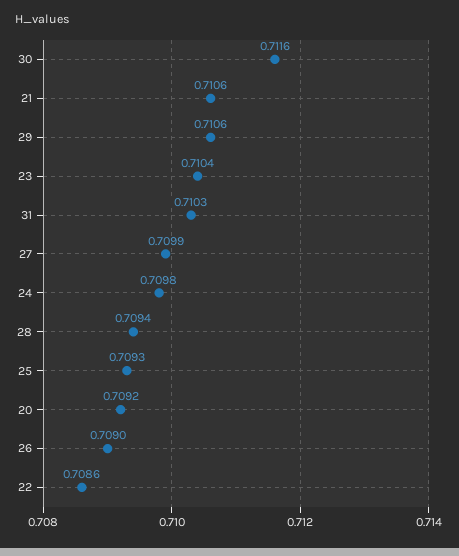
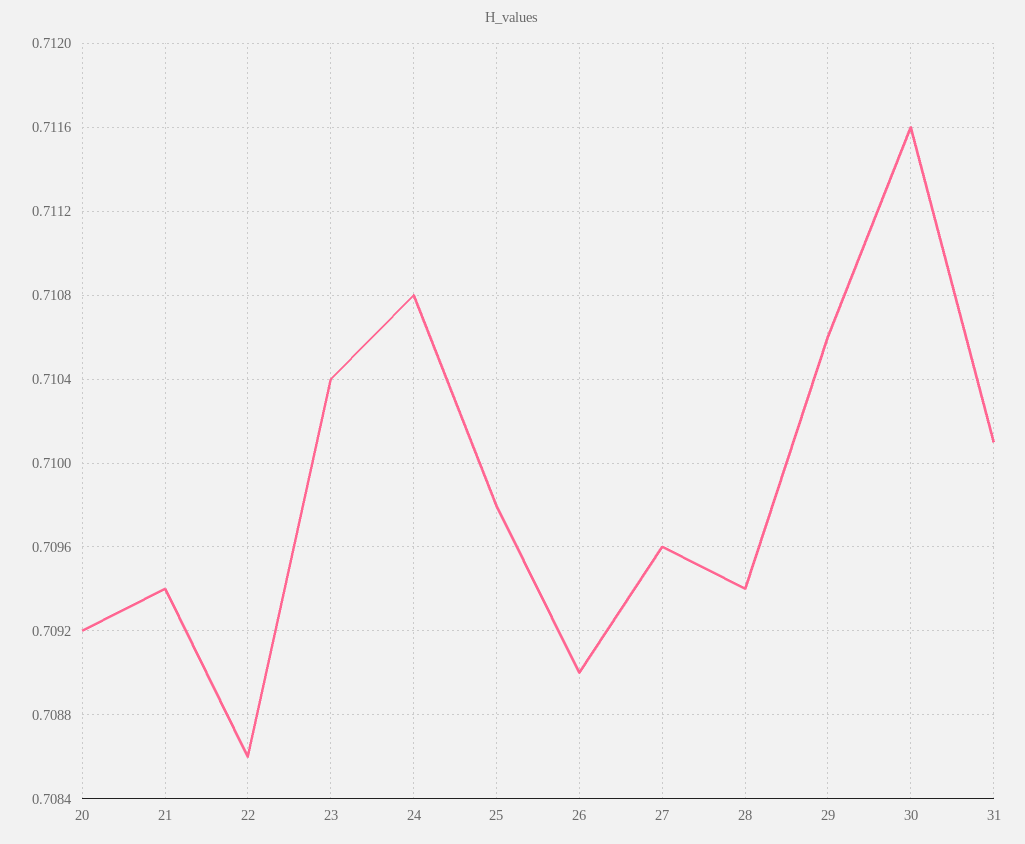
21: 0.7106 -> 0.7094
31: 0.7103 -> 0.7101
27: 0.7099 -> 0.7096
24: 0.7098 -> 0.7108
25: 0.7093 -> 0.7098

